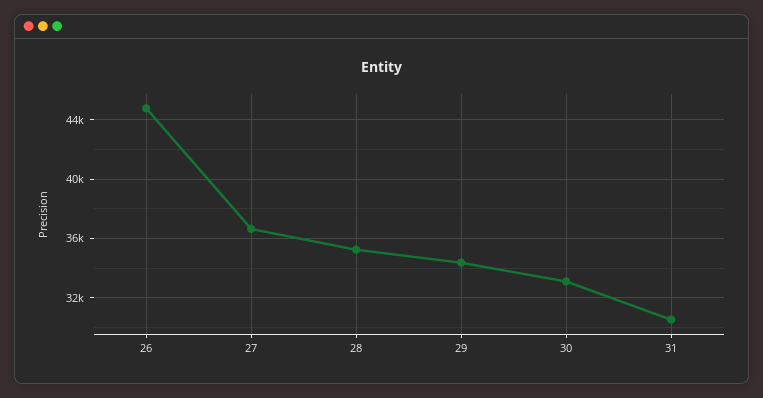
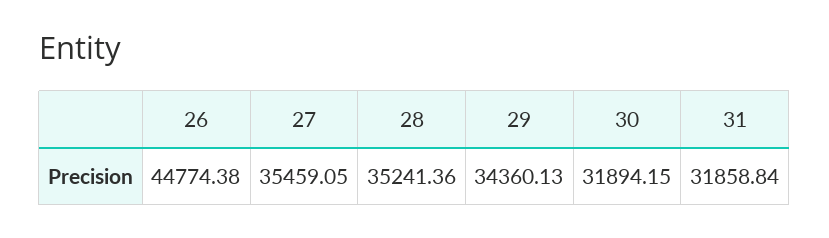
27: 36500 -> 35459.05
30: 33000 -> 31894.15
31: 30500 -> 31858.84

